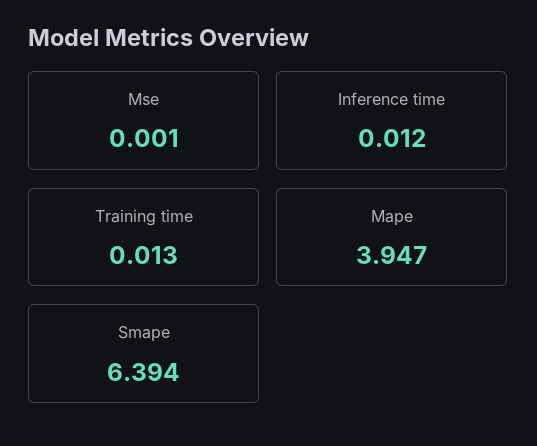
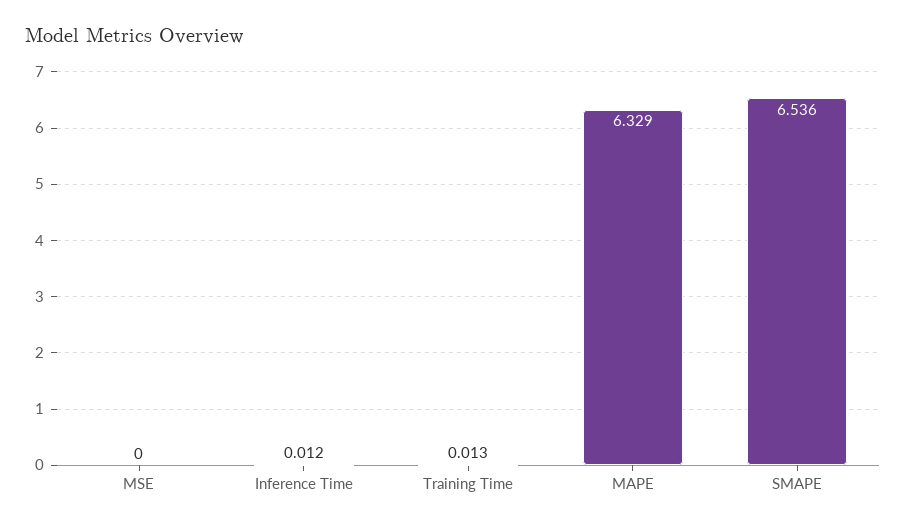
Mse: 0.001 -> 0
Mape: 3.947 -> 6.329
Smape: 6.394 -> 6.536

